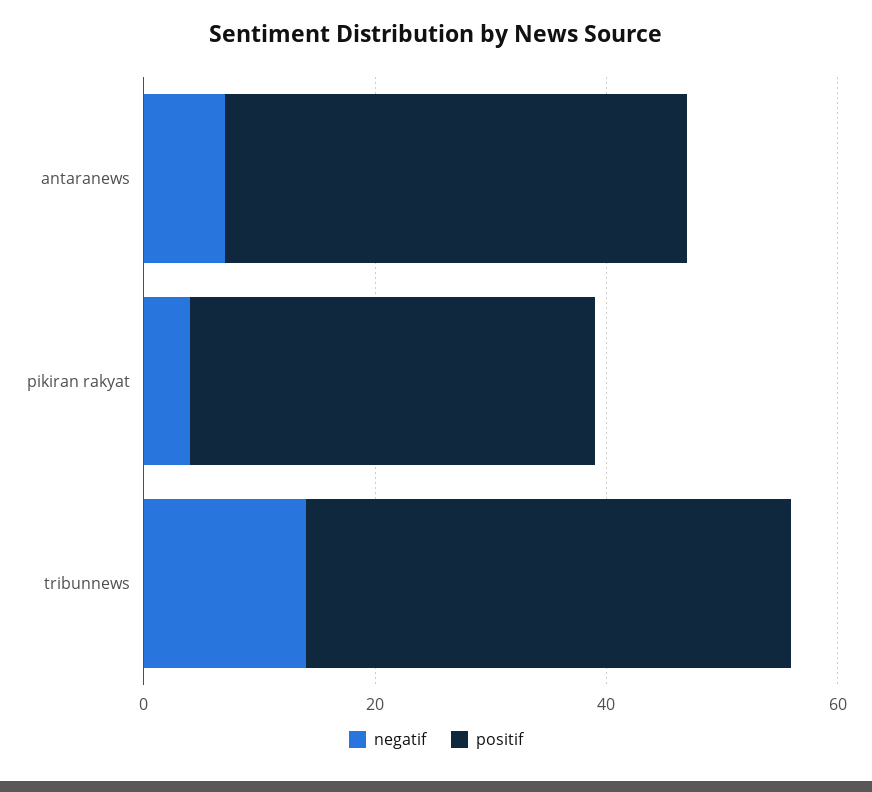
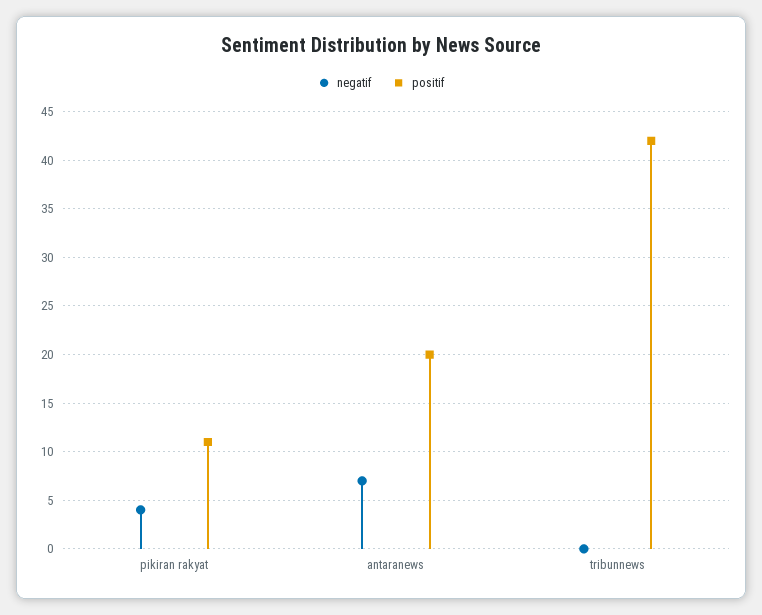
positif, antaranews: 40 -> 20
positif, pikiran rakyat: 35 -> 11
negatif, tribunnews: 15 -> 0

